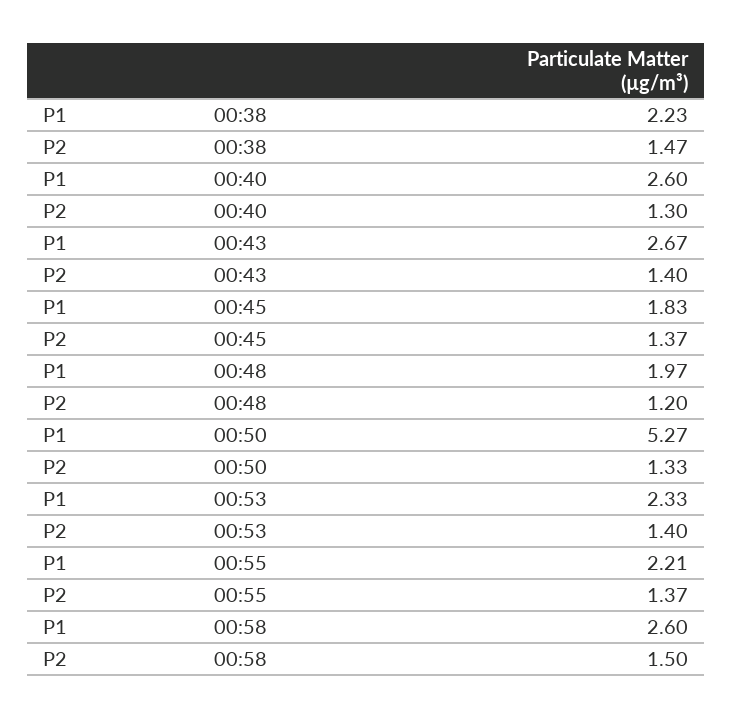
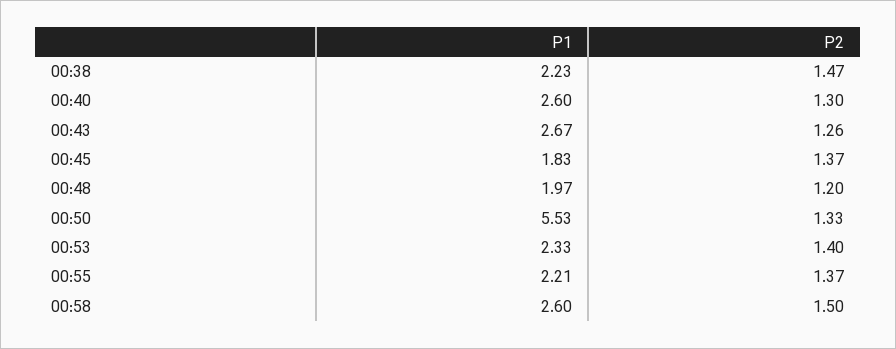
P2, 00:43: 1.4 -> 1.26
P1, 00:50: 5.27 -> 5.53

